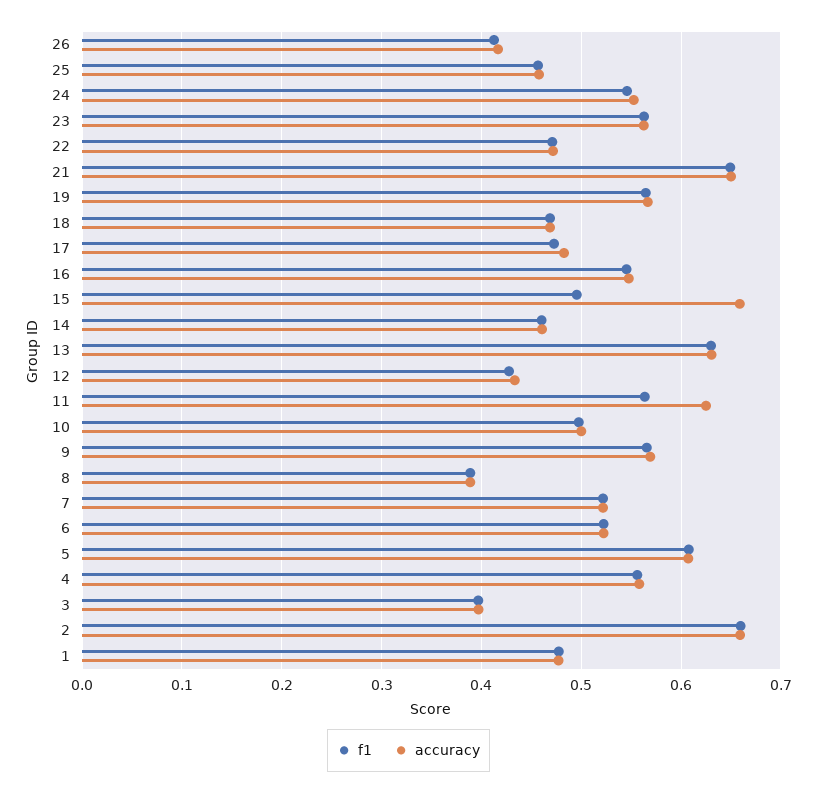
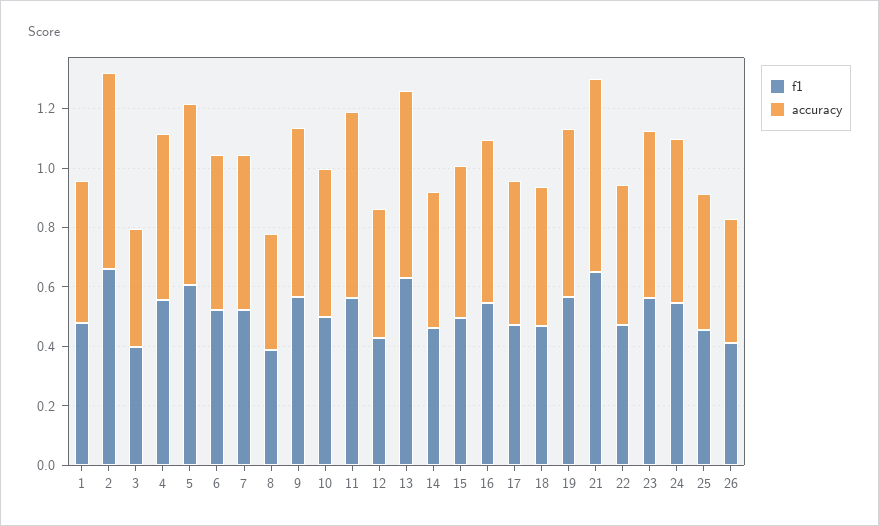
accuracy, 15: 0.66 -> 0.5

